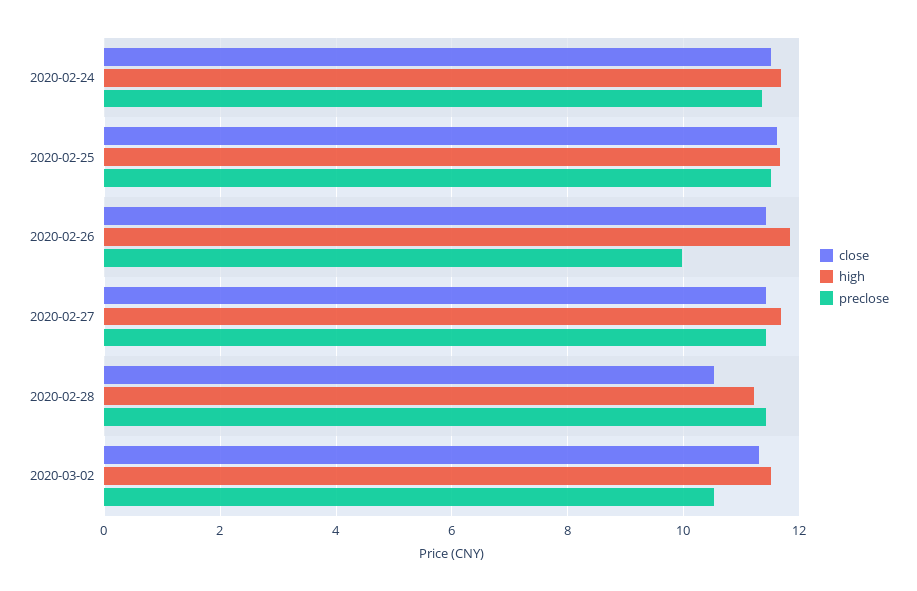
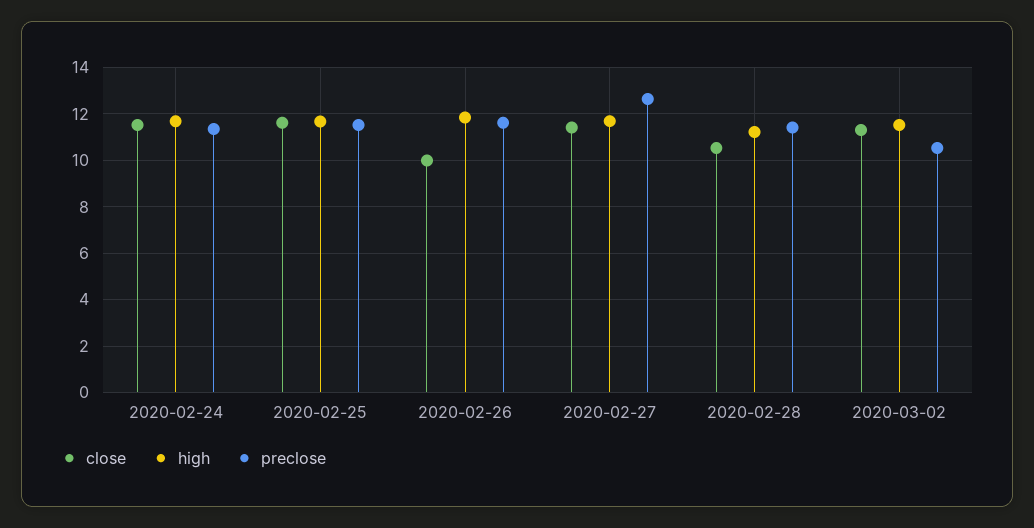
close, 2020-02-26: 11.4 -> 10
preclose, 2020-02-26: 10 -> 11.5
preclose, 2020-02-27: 11.4 -> 12.5

